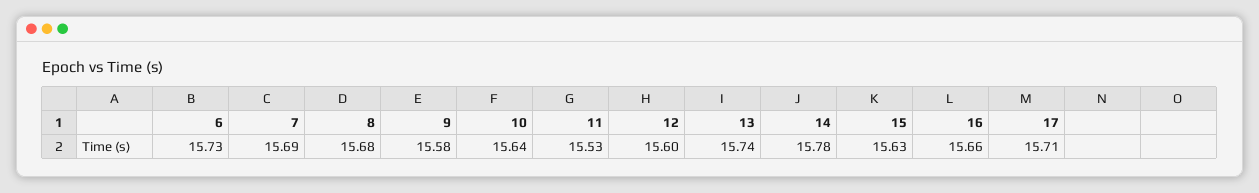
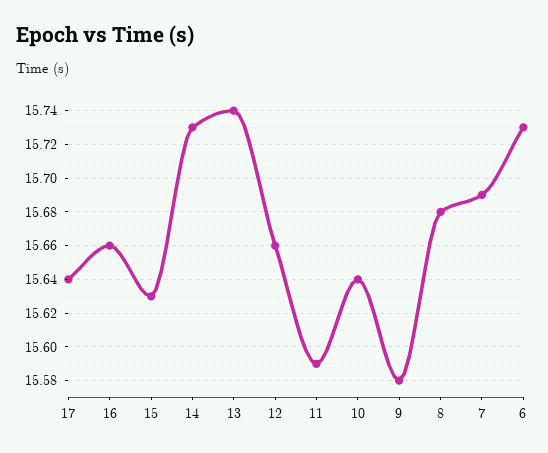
11: 15.53 -> 15.59
12: 15.6 -> 15.66
14: 15.78 -> 15.73
17: 15.71 -> 15.64

